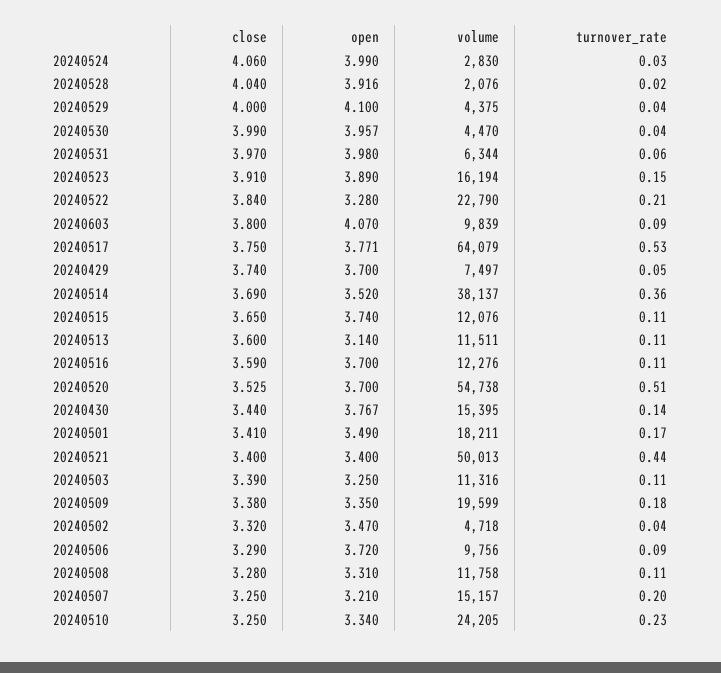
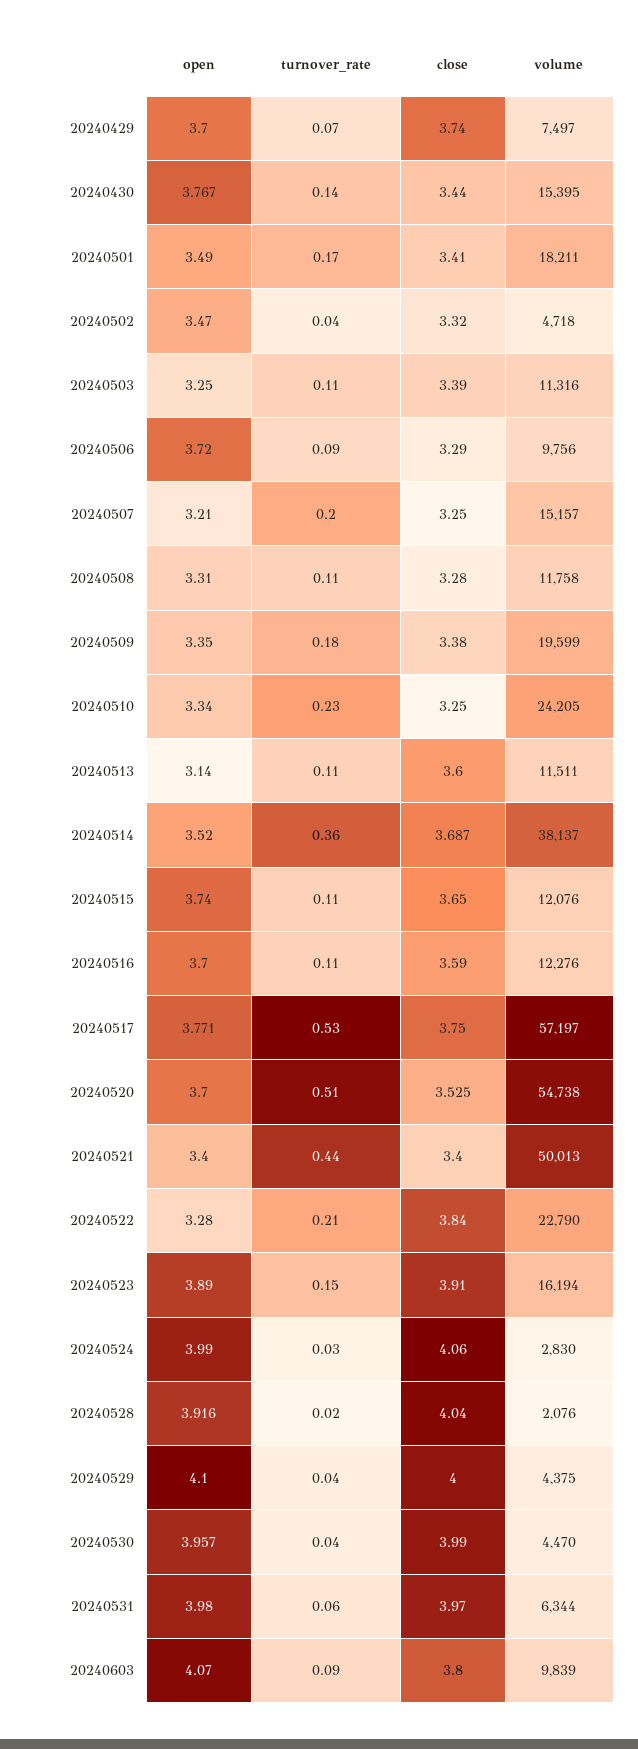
volume, 20240517: 64079 -> 57197
turnover_rate, 20240429: 0.05 -> 0.07
close, 20240514: 3.69 -> 3.687

